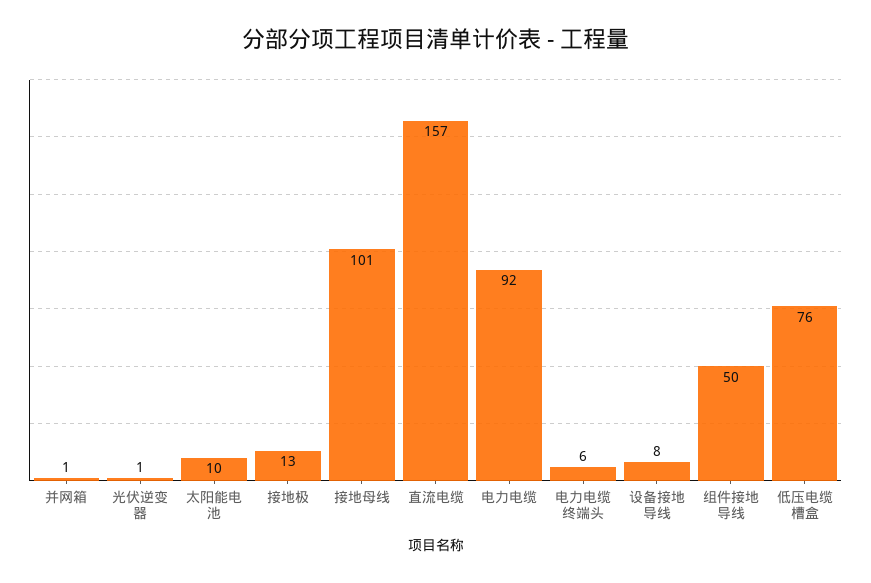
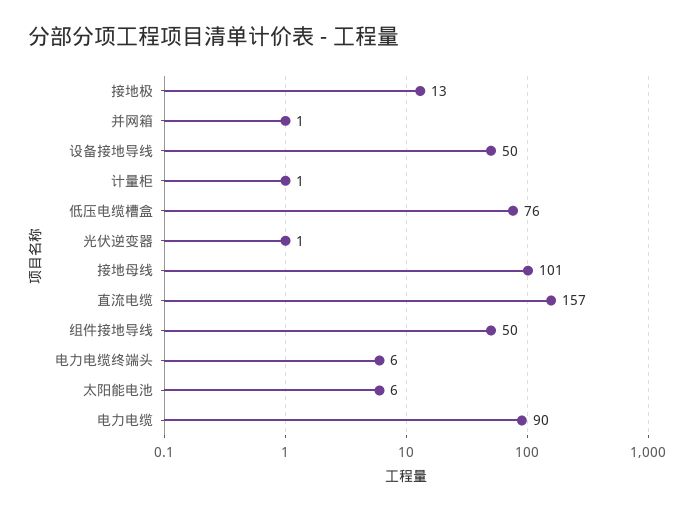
太阳能电池: 10 -> 6
电力电缆: 92 -> 90
设备接地导线: 8 -> 50
计量柜: none -> 1

